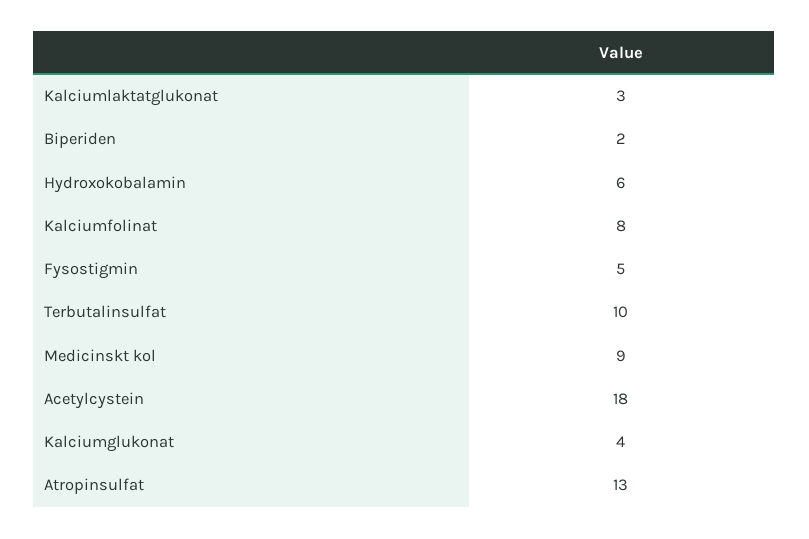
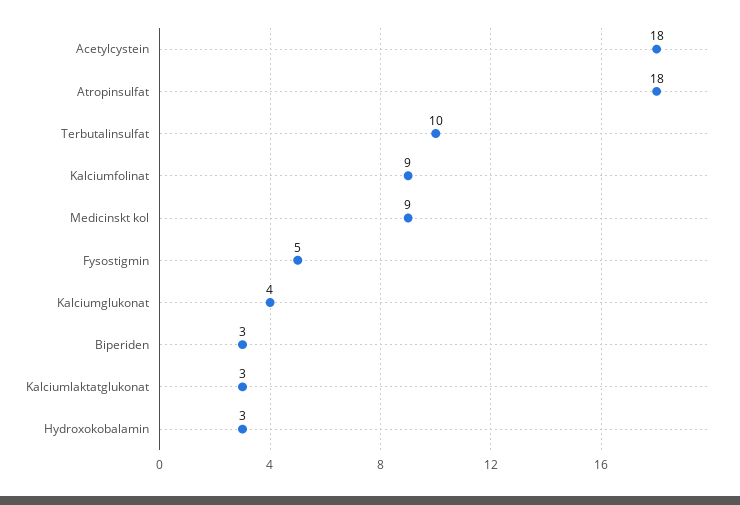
Biperiden: 2 -> 3
Hydroxokobalamin: 6 -> 3
Kalciumfolinat: 8 -> 9
Atropinsulfat: 13 -> 18

